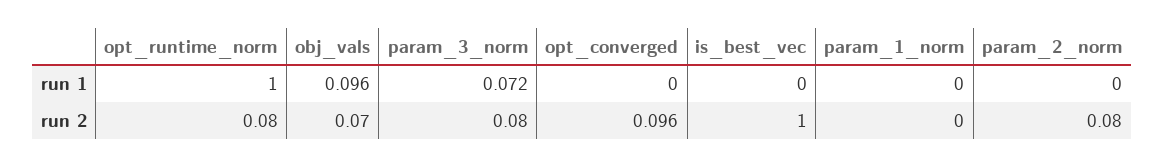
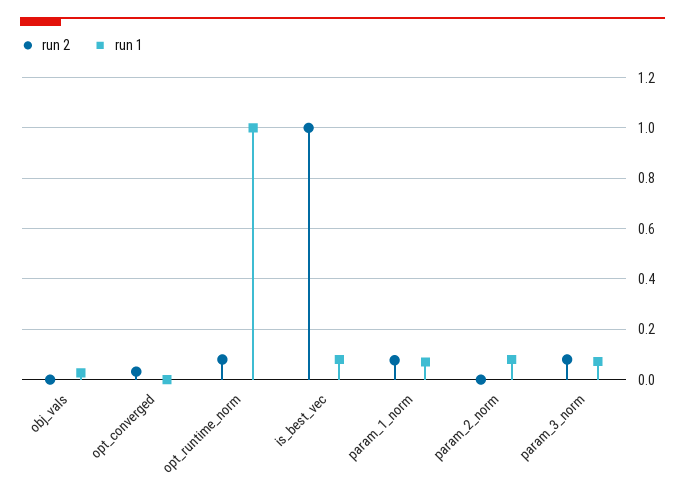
run 1, obj_vals: 0.096 -> 0.025
run 1, is_best_vec: 0 -> 0.075
run 1, param_1_norm: 0 -> 0.075
run 1, param_2_norm: 0 -> 0.075
run 2, obj_vals: 0.07 -> 0
run 2, opt_converged: 0.096 -> 0.025
run 2, param_1_norm: 0 -> 0.075
run 2, param_2_norm: 0.08 -> 0

